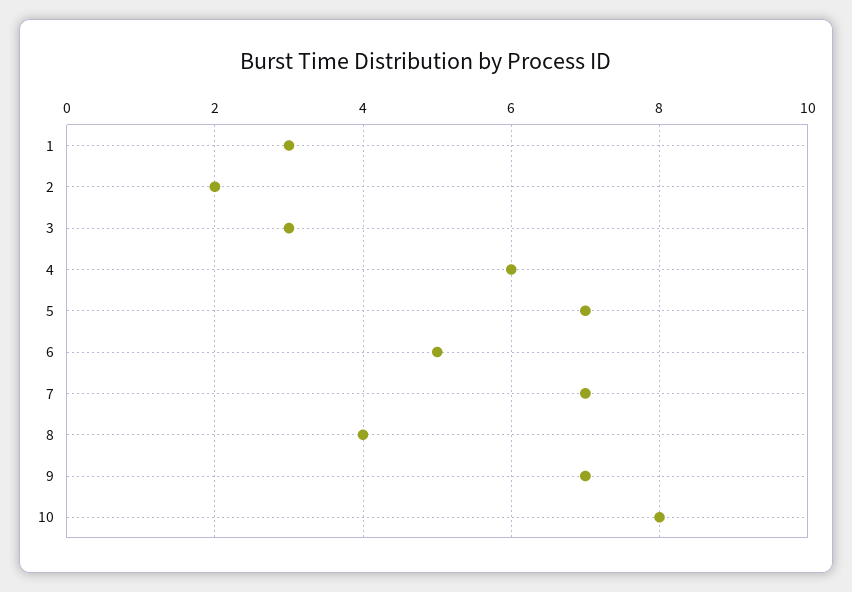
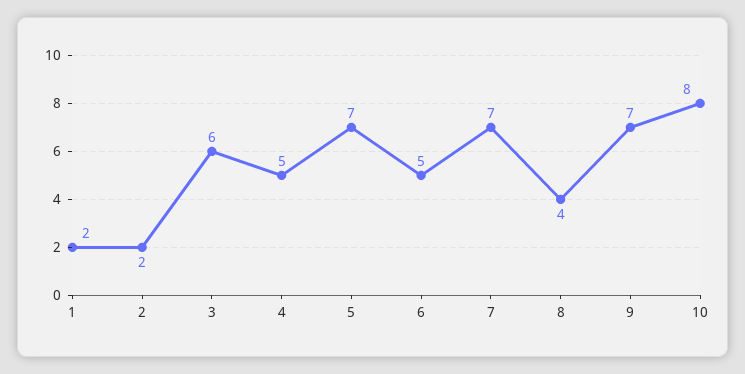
1: 3 -> 2
3: 3 -> 6
4: 6 -> 5

